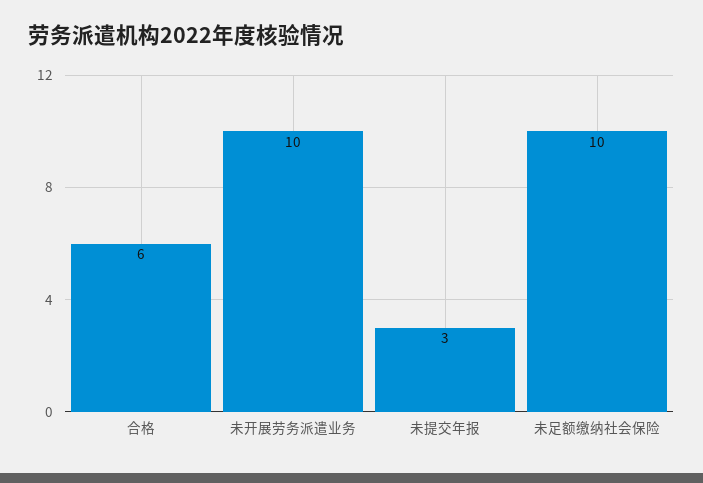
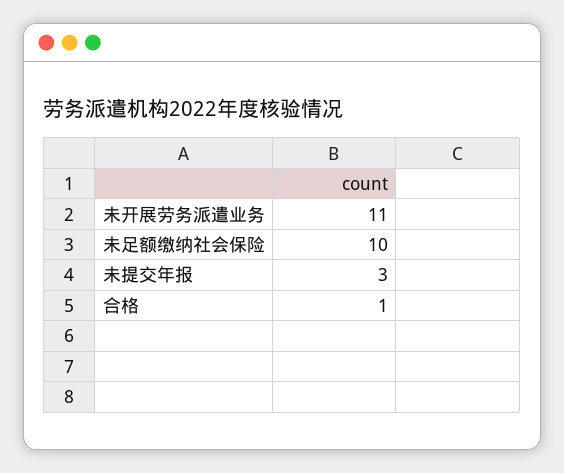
合格: 6 -> 1
未开展劳务派遣业务: 10 -> 11

